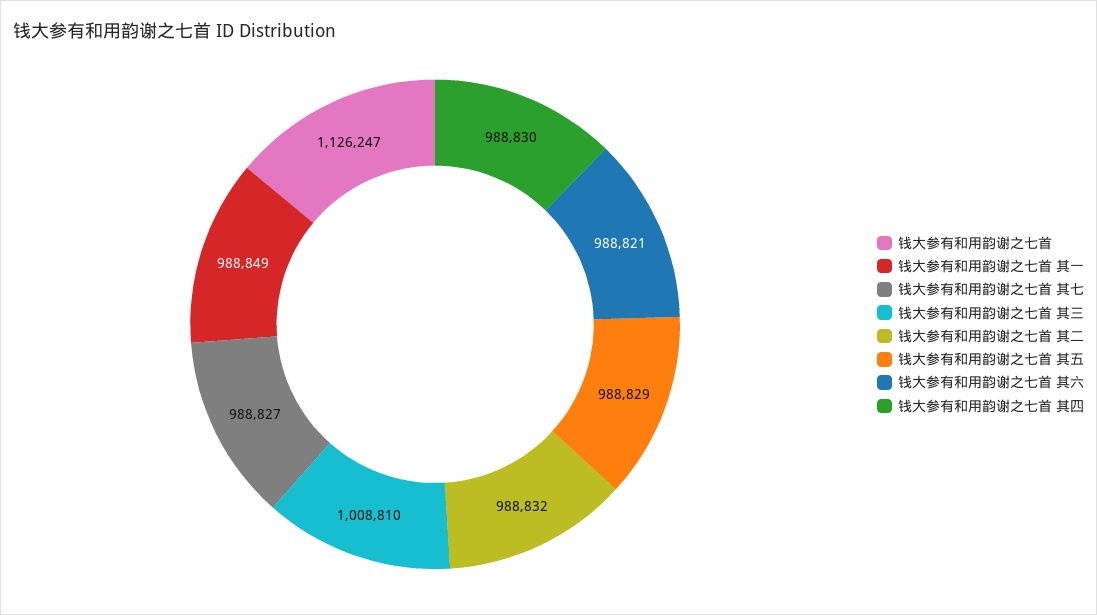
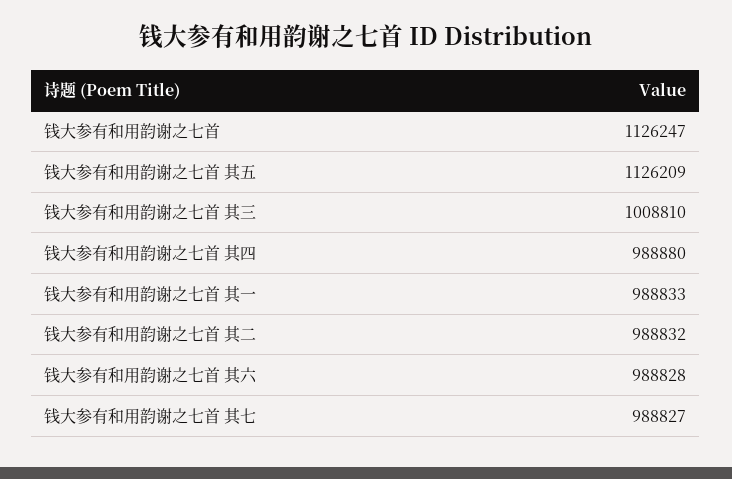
钱大参有和用韵谢之七首 其一: 988849 -> 988833
钱大参有和用韵谢之七首 其五: 988829 -> 1126209
钱大参有和用韵谢之七首 其六: 988821 -> 988828
钱大参有和用韵谢之七首 其四: 988830 -> 988880

